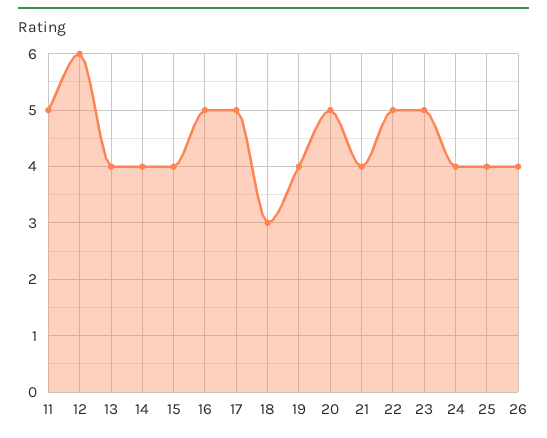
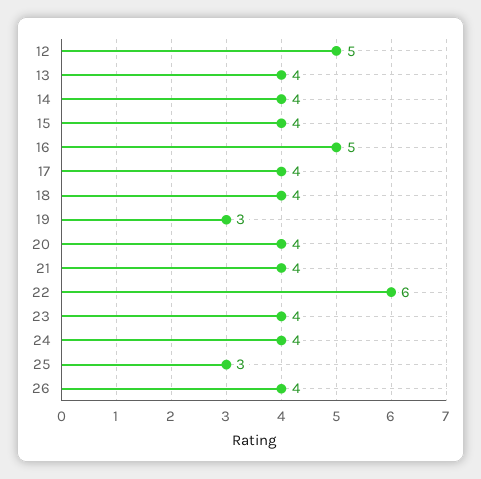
11: 5 -> none
12: 6 -> 5
17: 5 -> 4
18: 3 -> 4
19: 4 -> 3
20: 5 -> 4
22: 5 -> 6
23: 5 -> 4
25: 4 -> 3

